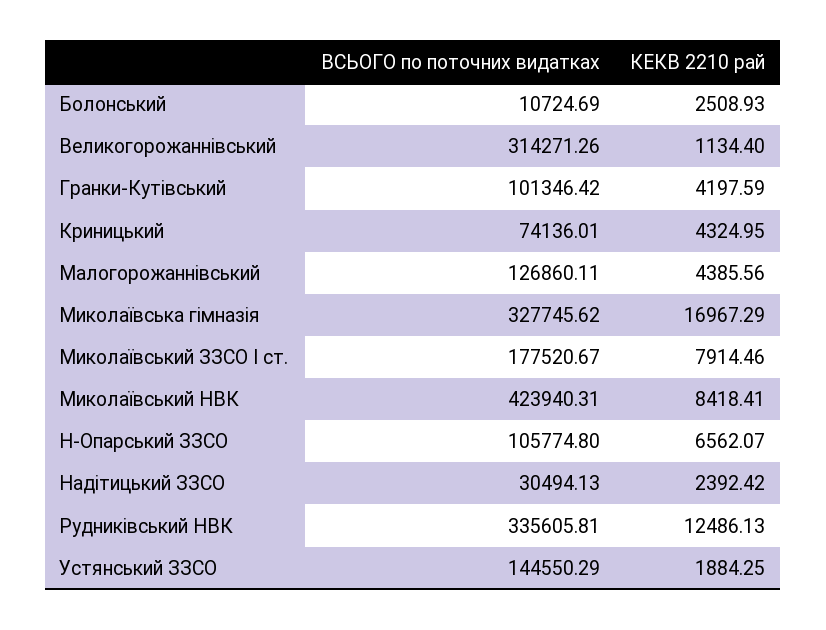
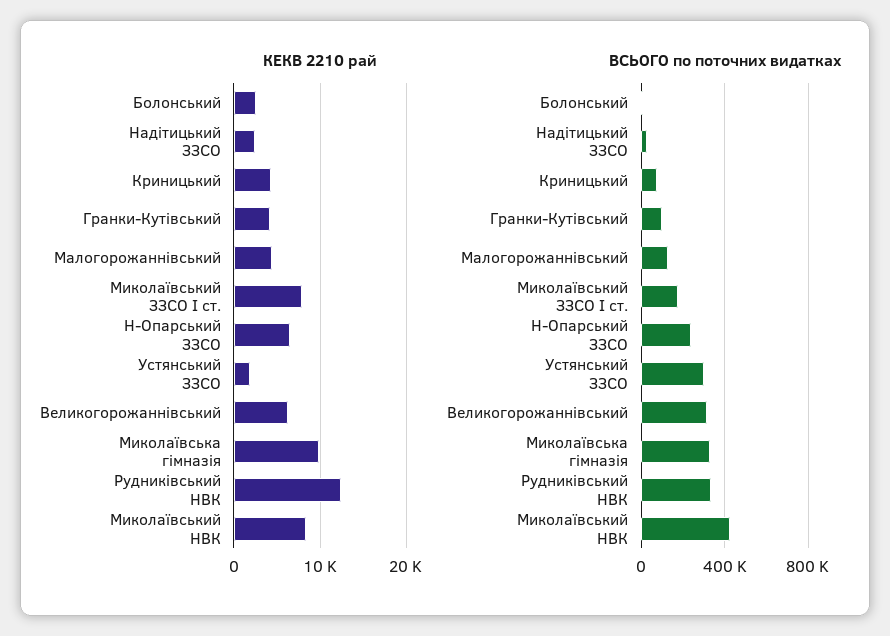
КЕКВ 2210 рай, Великогорожаннівський: 1134.4 -> 6000
КЕКВ 2210 рай, Миколаївська гімназія: 16967.29 -> 10000
ВСЬОГО по поточних видатках, Н-Опарський ЗЗСО: 105774.8 -> 250000
ВСЬОГО по поточних видатках, Устянський ЗЗСО: 144550.29 -> 300000

